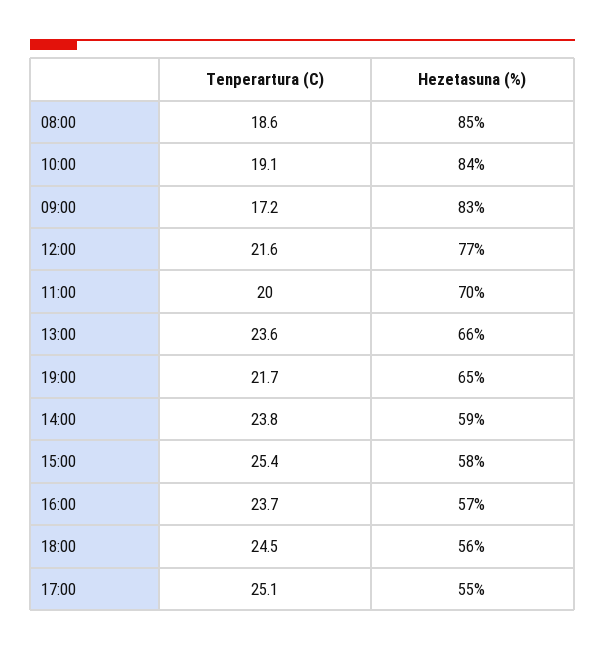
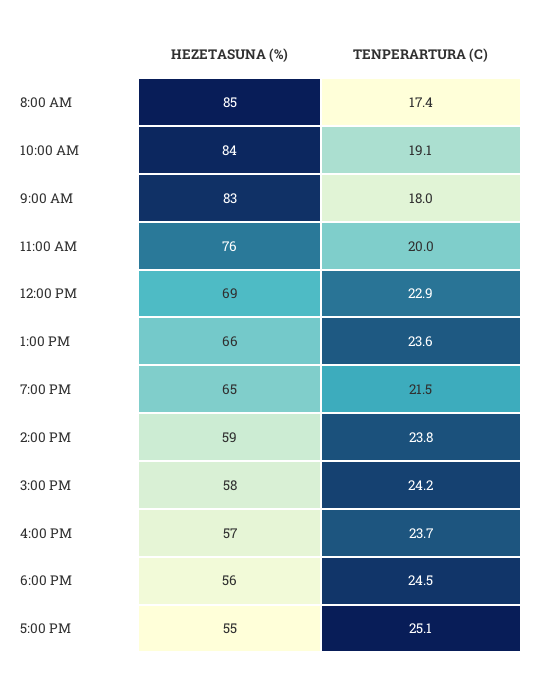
Tenperartura (C), 08:00: 18.6 -> 17.4
Tenperartura (C), 09:00: 17.2 -> 18
Tenperartura (C), 12:00: 21.6 -> 22.9
Hezetasuna (%), 12:00: 77 -> 69
Hezetasuna (%), 11:00: 70 -> 76
Tenperartura (C), 19:00: 21.7 -> 21.5
Tenperartura (C), 15:00: 25.4 -> 24.2

